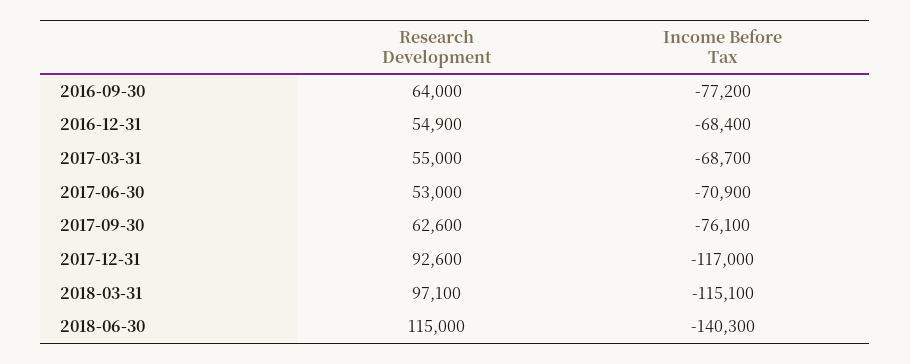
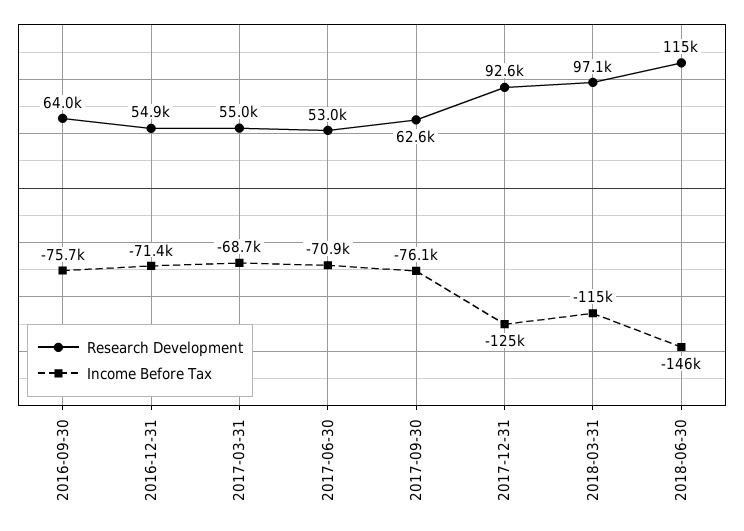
Income Before Tax, 2016-09-30: -77200 -> -75700
Income Before Tax, 2016-12-31: -68400 -> -71400
Income Before Tax, 2017-12-31: -117000 -> -125000
Income Before Tax, 2018-06-30: -140300 -> -146000

